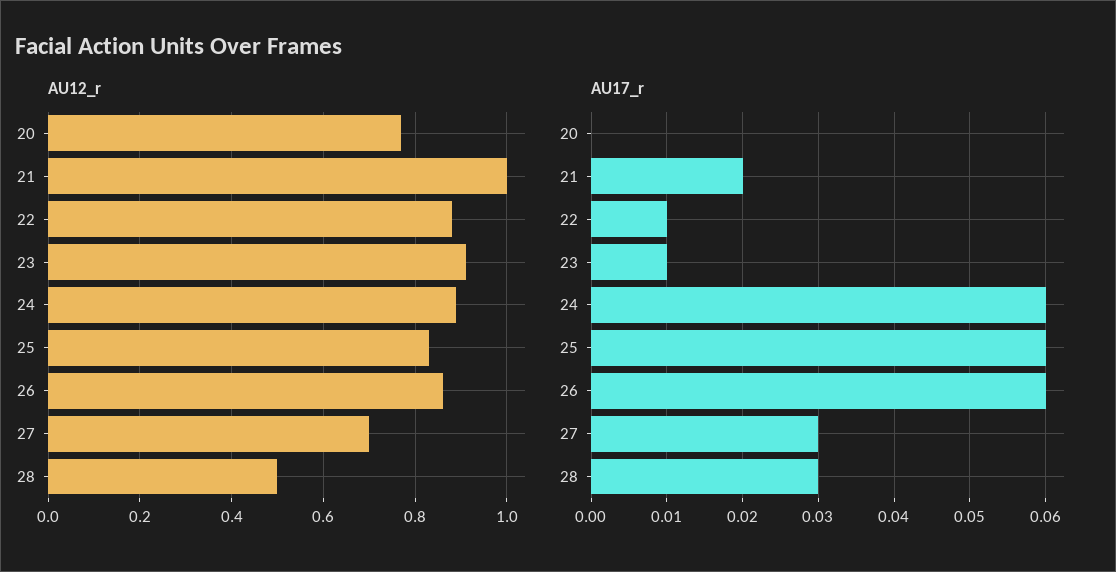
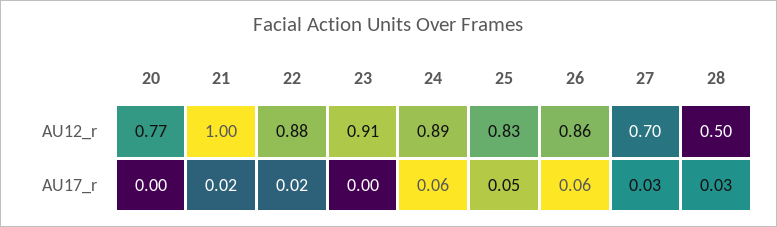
AU17_r, 22: 0.01 -> 0.02
AU17_r, 23: 0.01 -> 0
AU17_r, 25: 0.06 -> 0.05

